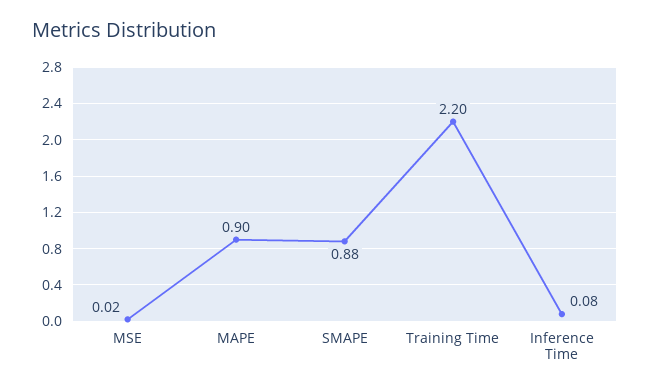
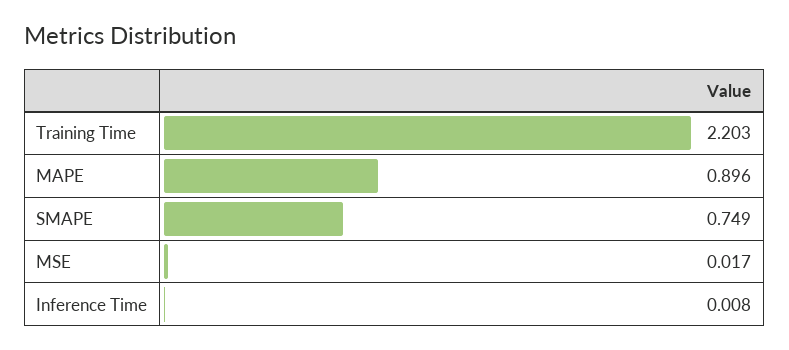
SMAPE: 0.88 -> 0.749
Inference Time: 0.08 -> 0.008

